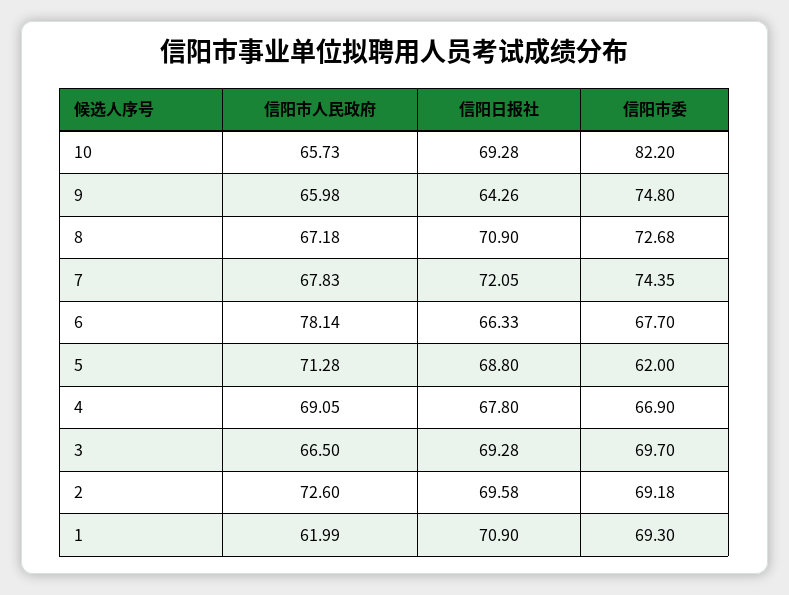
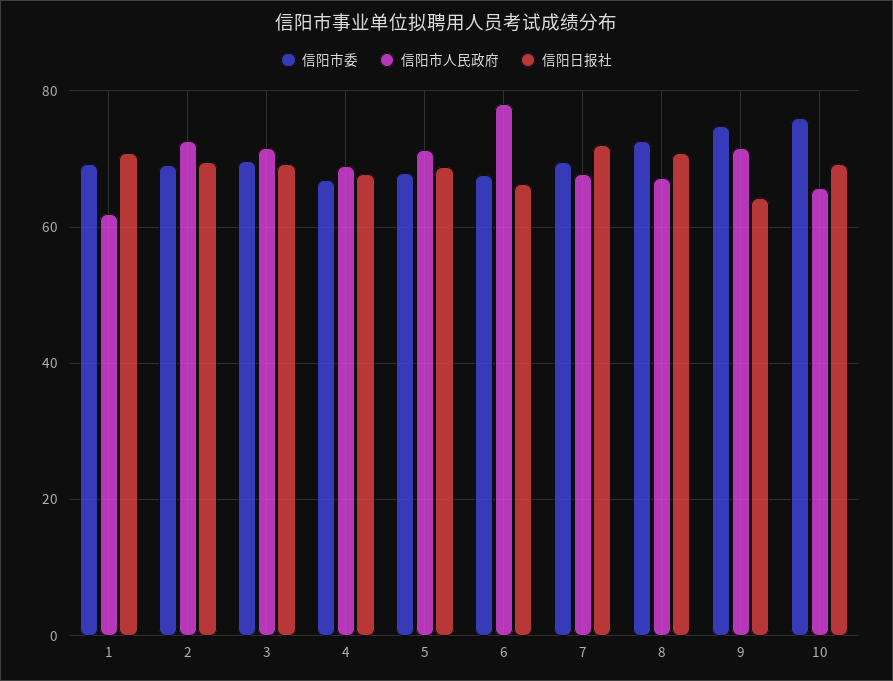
信阳市委, 10: 82.2 -> 76
信阳市人民政府, 9: 65.98 -> 72
信阳市委, 7: 74.35 -> 70
信阳市委, 5: 62 -> 68
信阳市人民政府, 3: 66.5 -> 72

